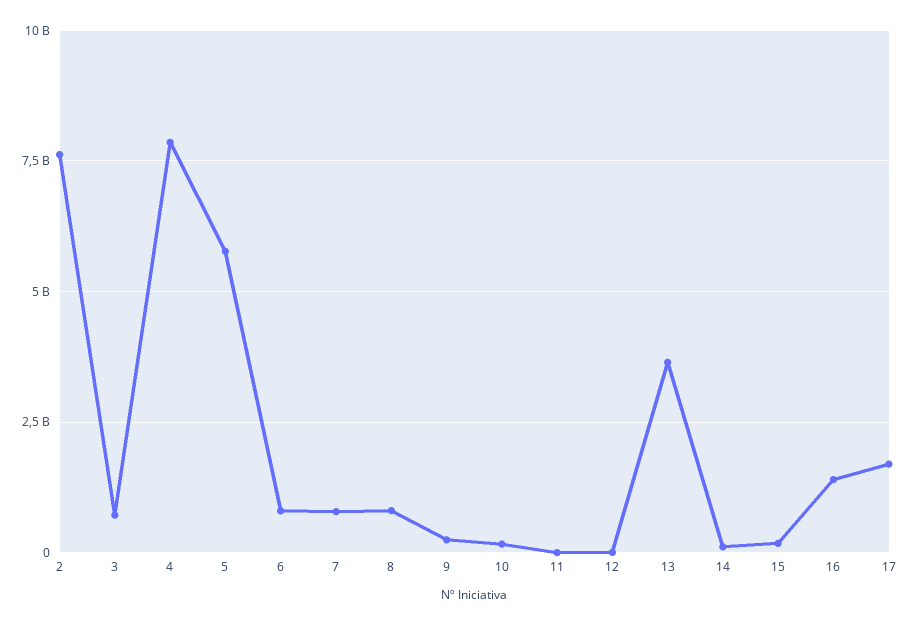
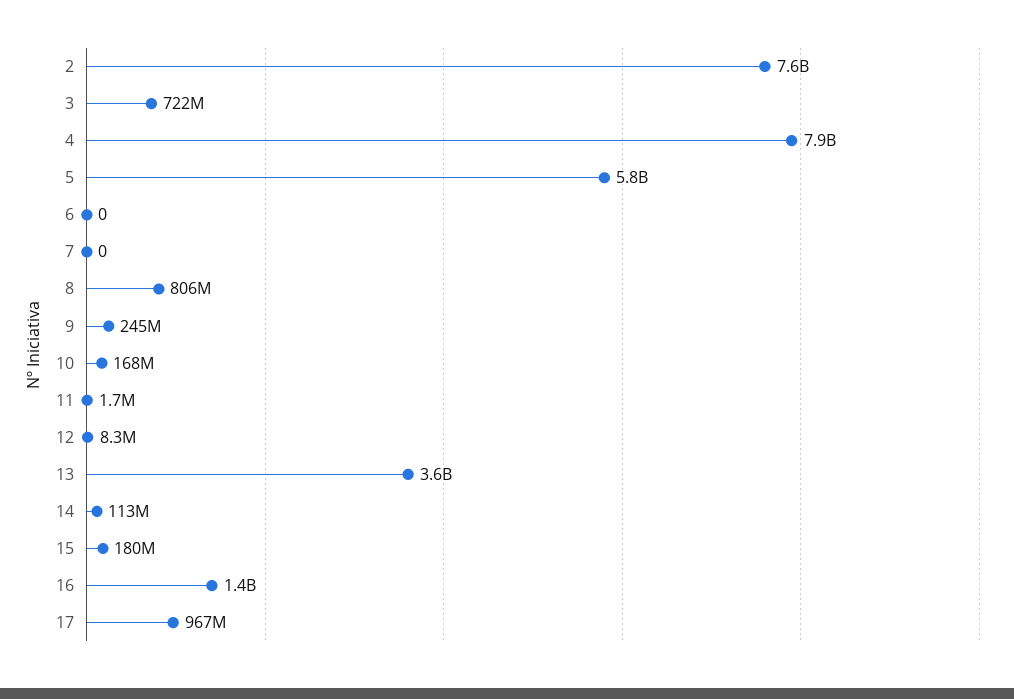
6: 750000000 -> 0
7: 750000000 -> 0
17: 1750000000 -> 967000000

